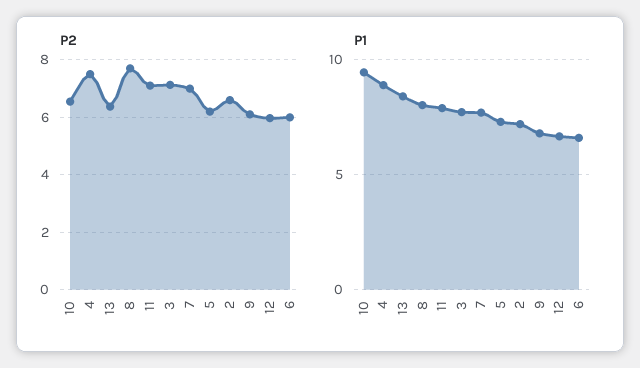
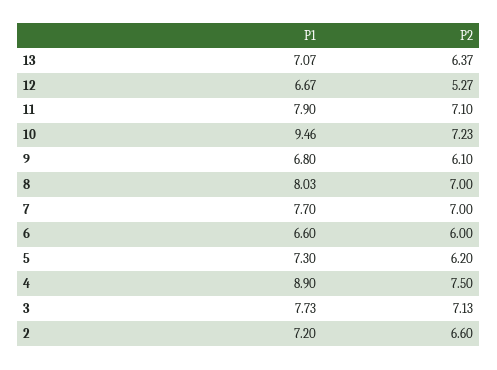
P2, 10: 6.5 -> 7.23
P2, 8: 7.75 -> 7
P2, 12: 6 -> 5.27
P1, 13: 8.5 -> 7.07

